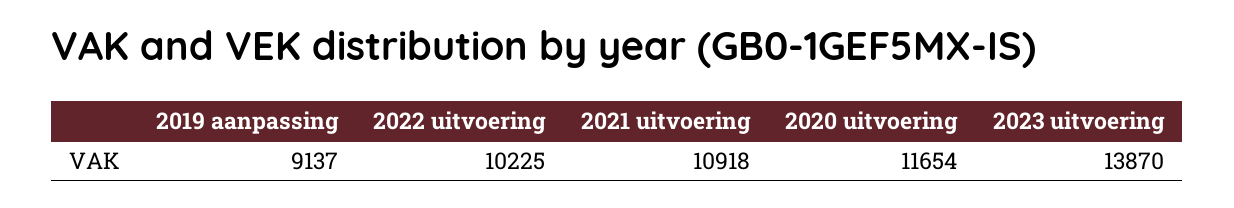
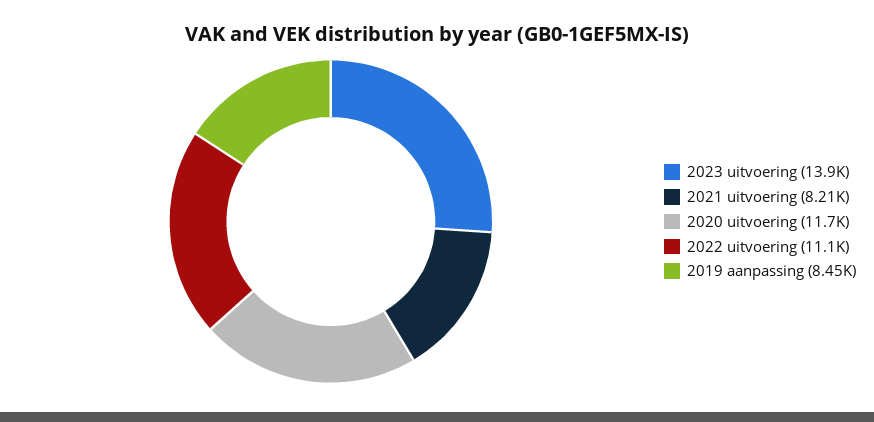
2019 aanpassing: 9137 -> 8450
2022 uitvoering: 10225 -> 11100
2021 uitvoering: 10918 -> 8210

